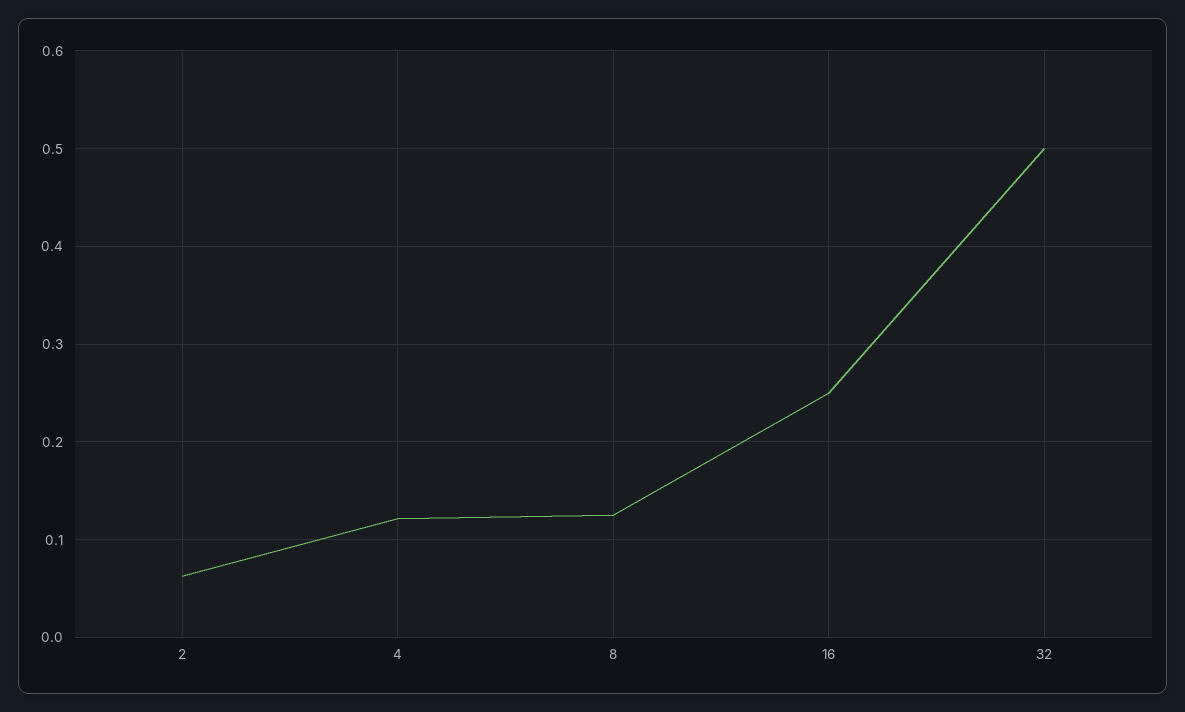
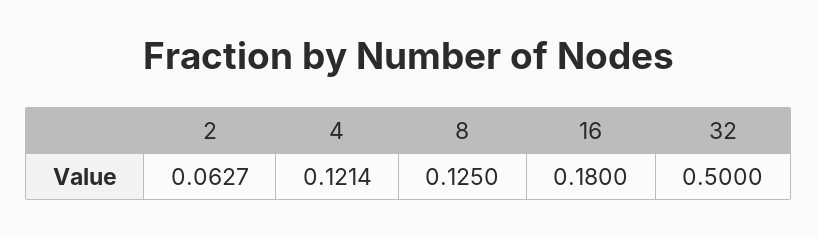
16: 0.25 -> 0.18

